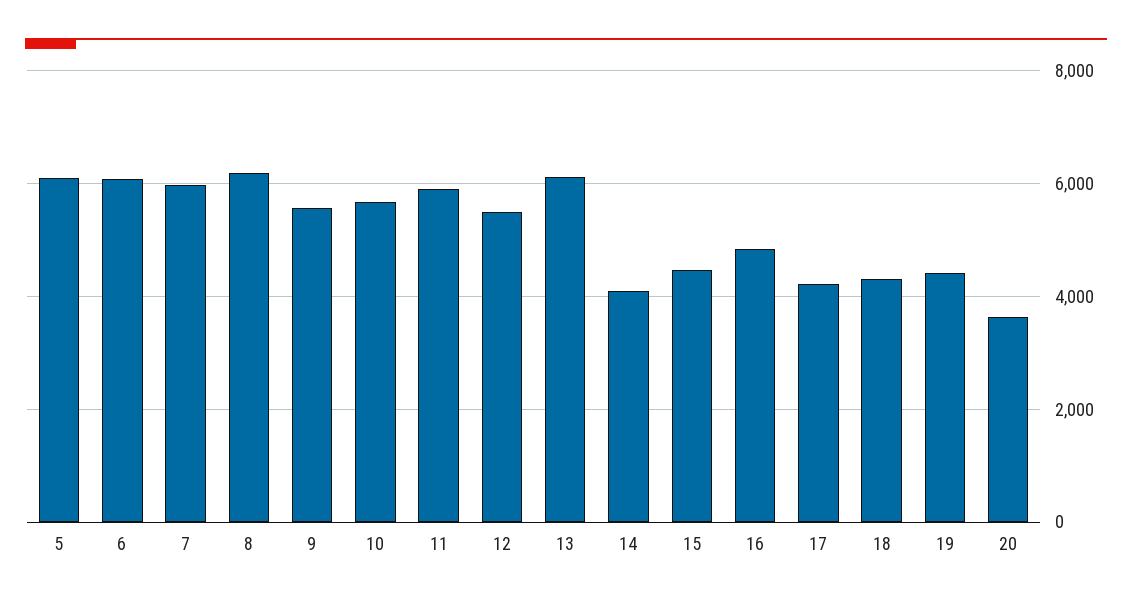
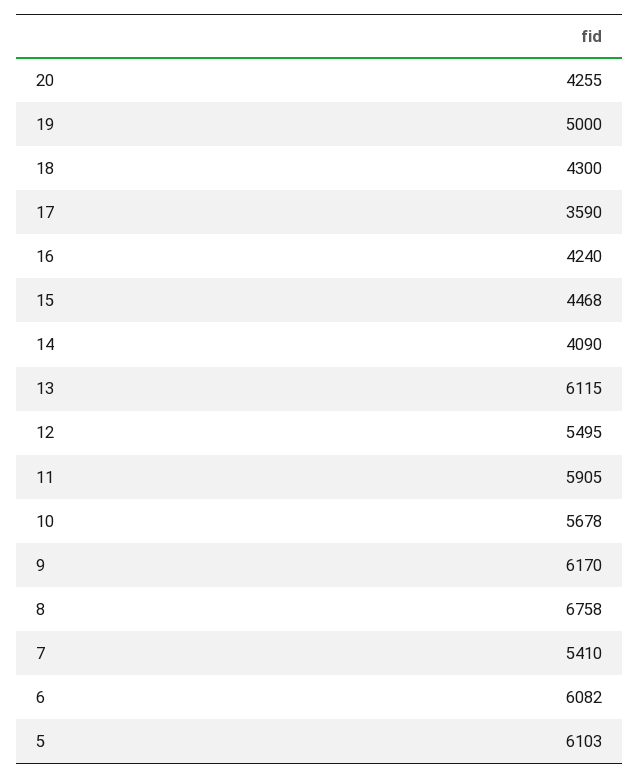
7: 6000 -> 5410
8: 6200 -> 6758
9: 5600 -> 6170
16: 4800 -> 4240
17: 4200 -> 3590
19: 4400 -> 5000
20: 3600 -> 4255

